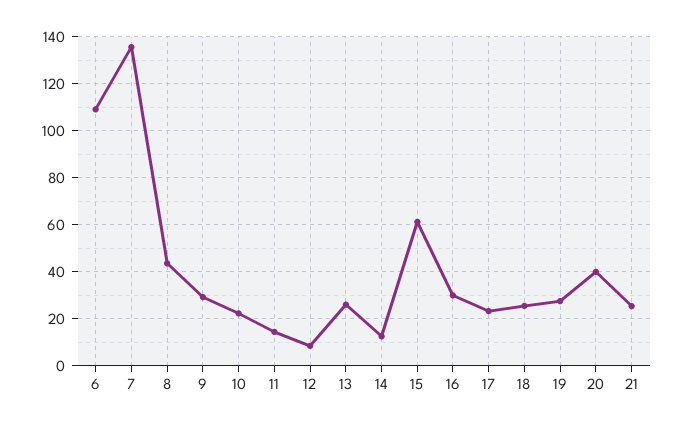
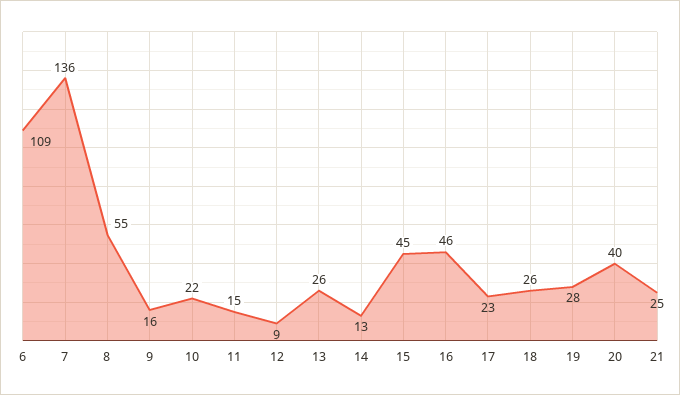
8: 45 -> 55
9: 30 -> 16
15: 60 -> 45
16: 30 -> 46

